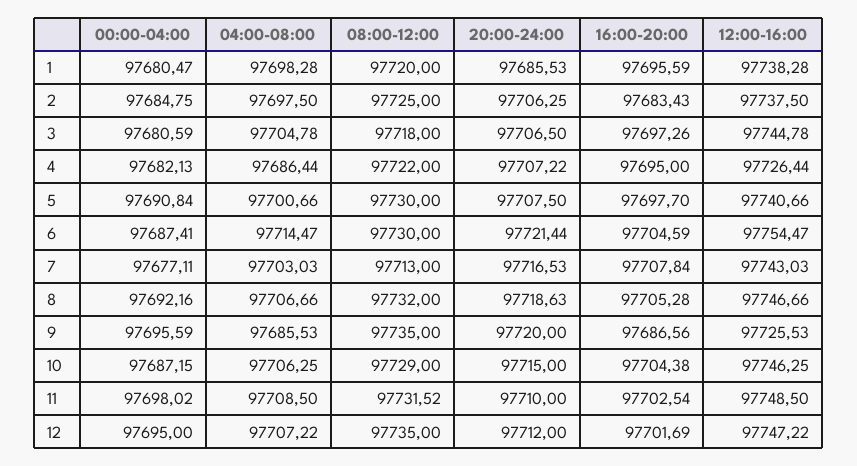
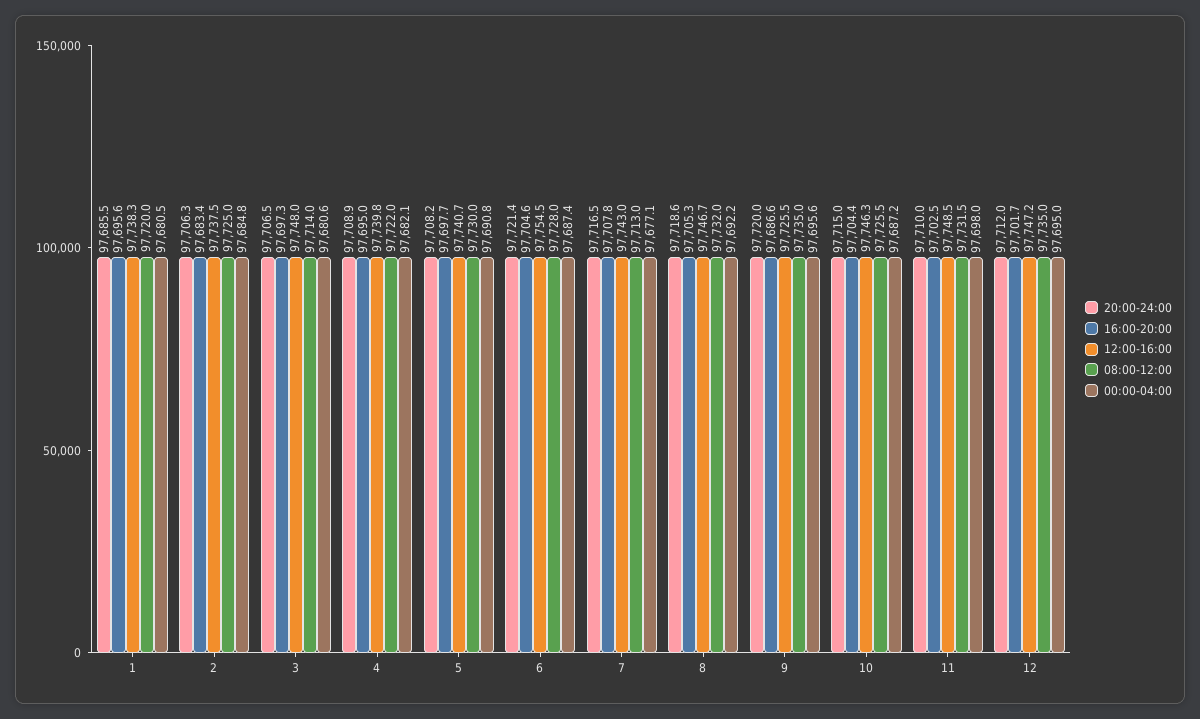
04:00-08:00, 1: 97698.28 -> none
04:00-08:00, 2: 97697.5 -> none
04:00-08:00, 3: 97704.78 -> none
08:00-12:00, 3: 97718 -> 97714
12:00-16:00, 3: 97744.78 -> 97748
04:00-08:00, 4: 97686.44 -> none
20:00-24:00, 4: 97707.22 -> 97708.9
12:00-16:00, 4: 97726.44 -> 97739.8
04:00-08:00, 5: 97700.66 -> none
20:00-24:00, 5: 97707.5 -> 97708.2
04:00-08:00, 6: 97714.47 -> none
08:00-12:00, 6: 97730 -> 97728
04:00-08:00, 7: 97703.03 -> none
04:00-08:00, 8: 97706.66 -> none
04:00-08:00, 9: 97685.53 -> none
04:00-08:00, 10: 97706.25 -> none
08:00-12:00, 10: 97729 -> 97725.5
04:00-08:00, 11: 97708.5 -> none
04:00-08:00, 12: 97707.22 -> none

